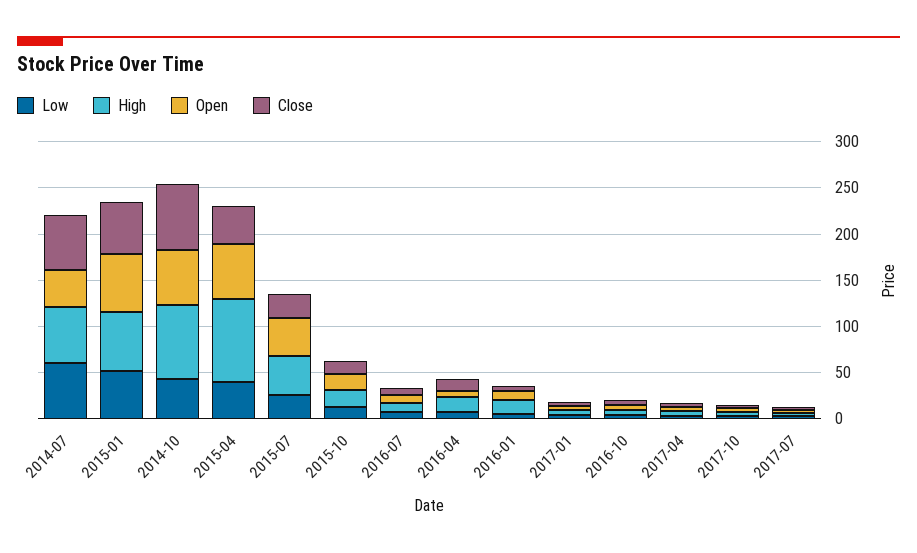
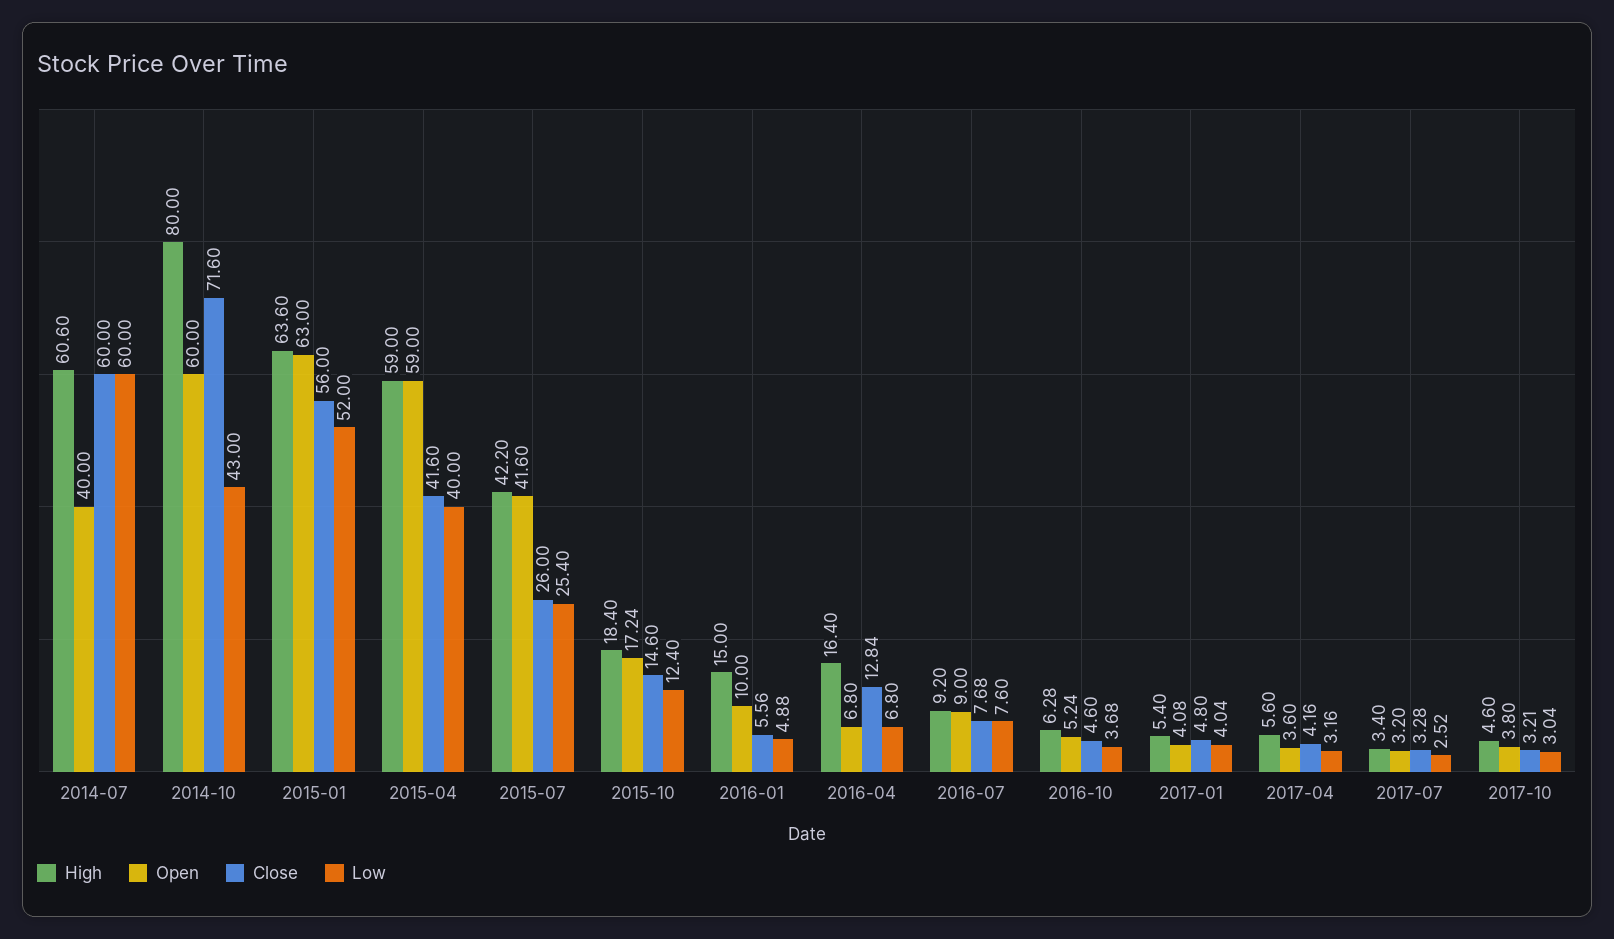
High, 2015-04: 90 -> 59

